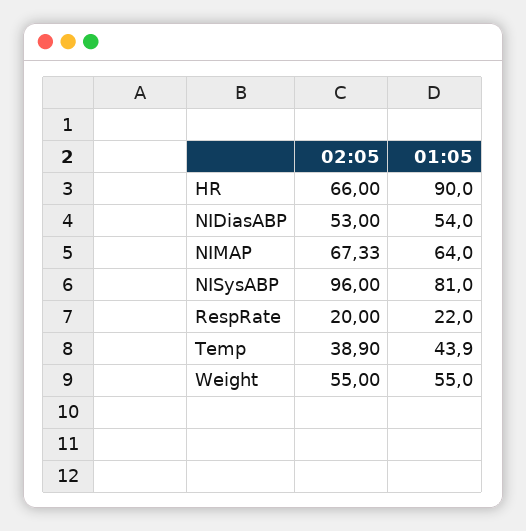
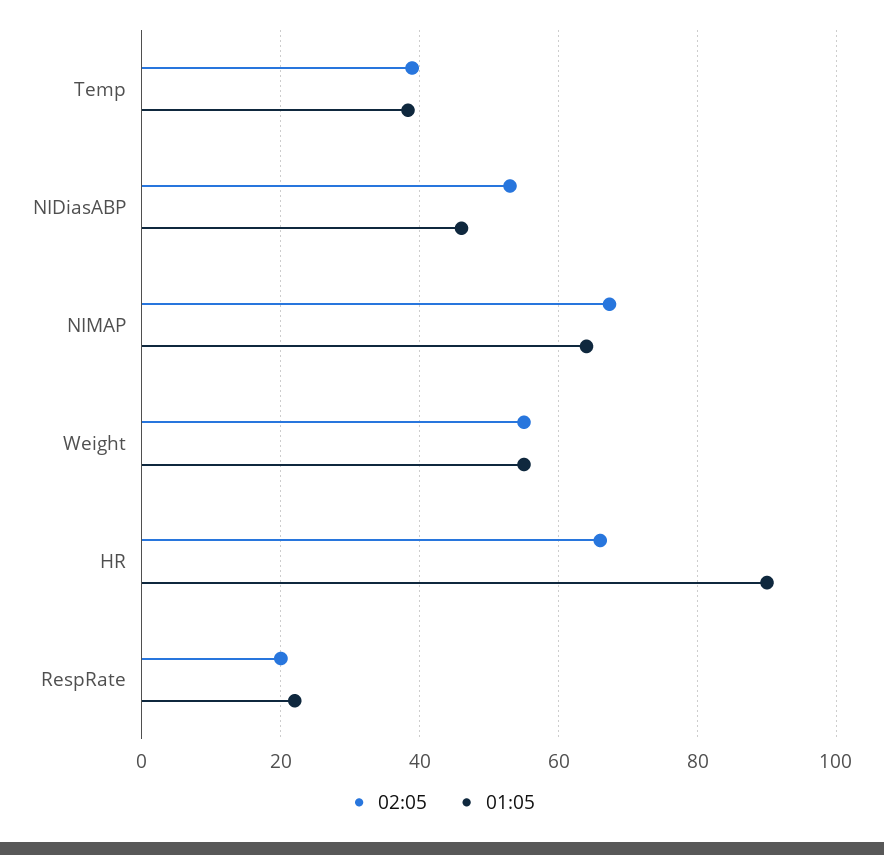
01:05, NIDiasABP: 54 -> 46
02:05, NISysABP: 96 -> none
01:05, NISysABP: 81 -> none
01:05, Temp: 43.9 -> 38

